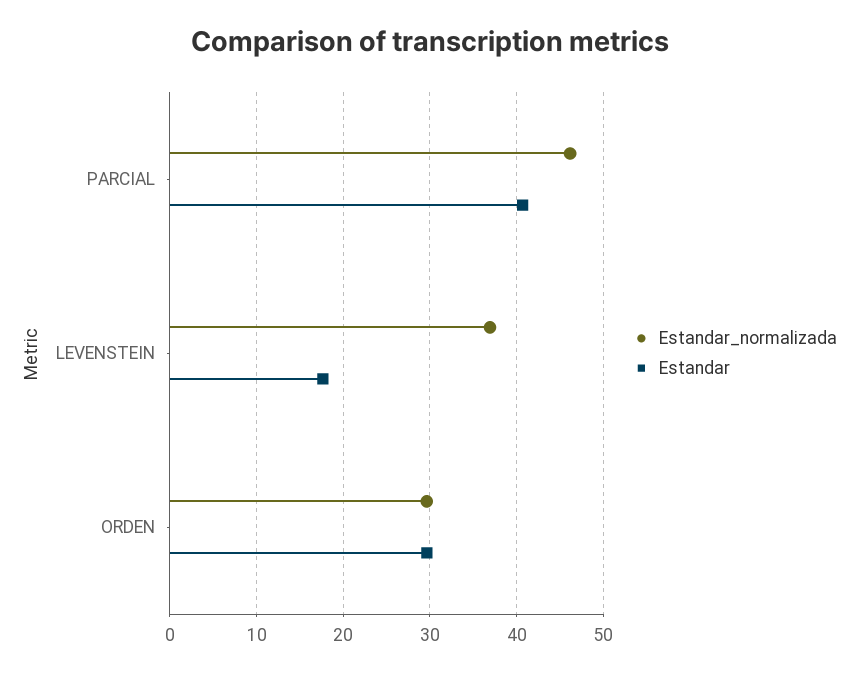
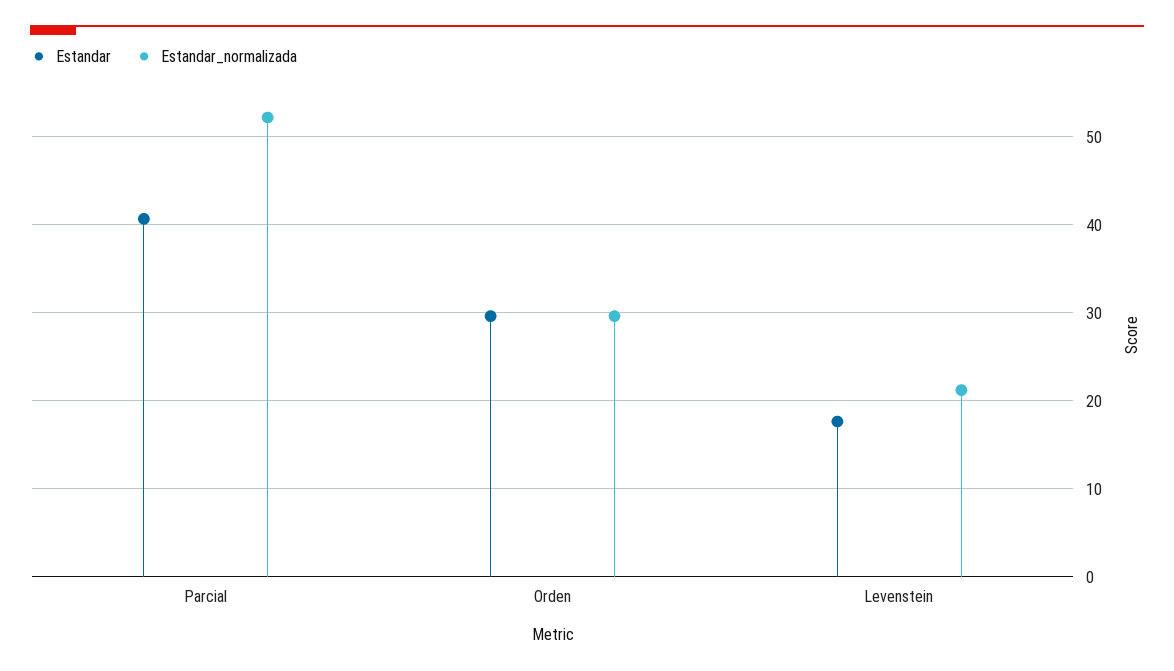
Estandar_normalizada, PARCIAL: 46 -> 52
Estandar_normalizada, LEVENSTEIN: 37 -> 21

